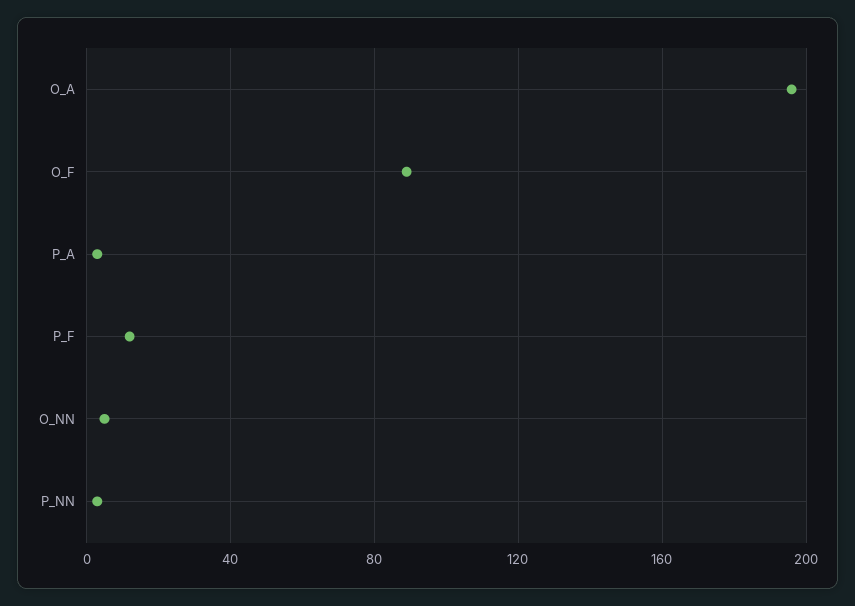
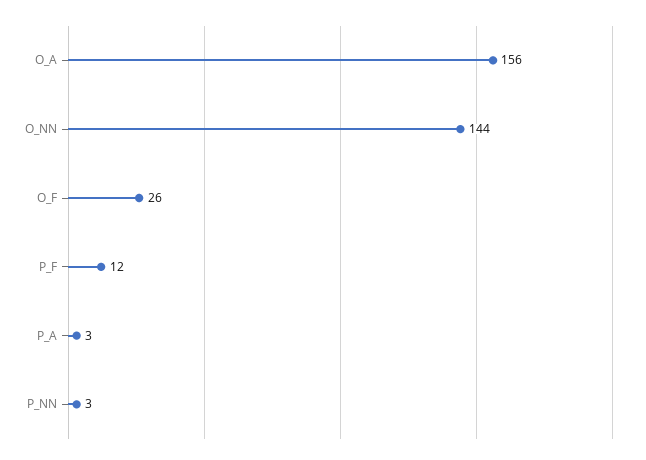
O_A: 195 -> 156
O_F: 90 -> 26
O_NN: 5 -> 144

